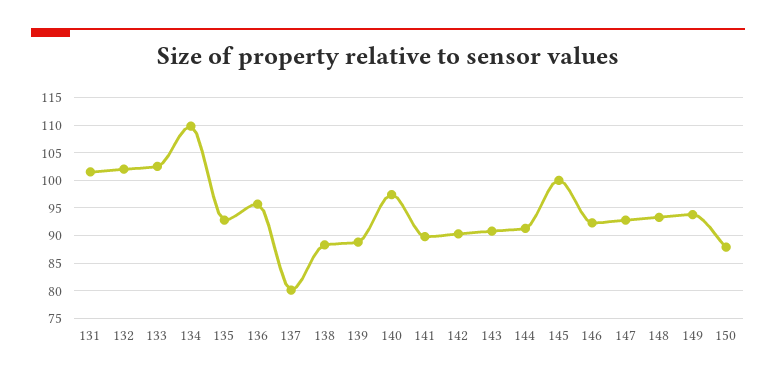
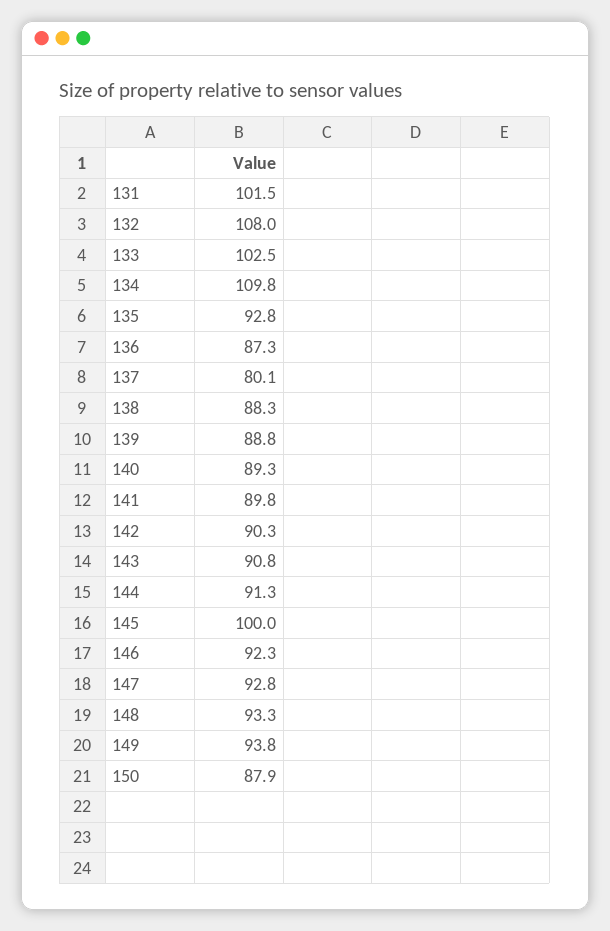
132: 102.5 -> 108
136: 95 -> 87.3
140: 97.5 -> 89.3

